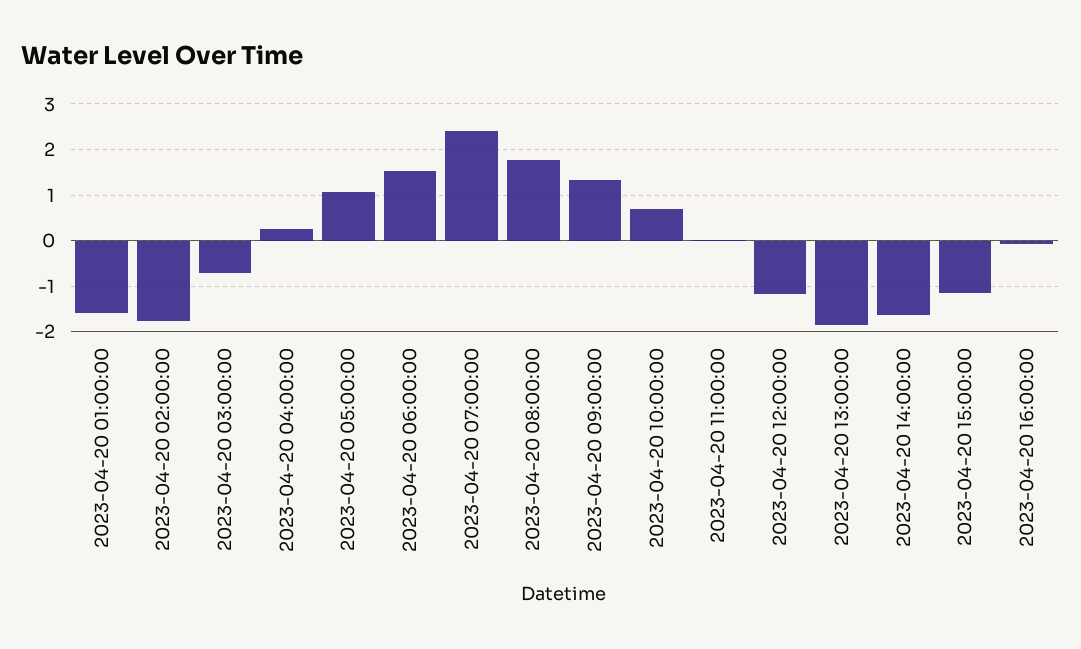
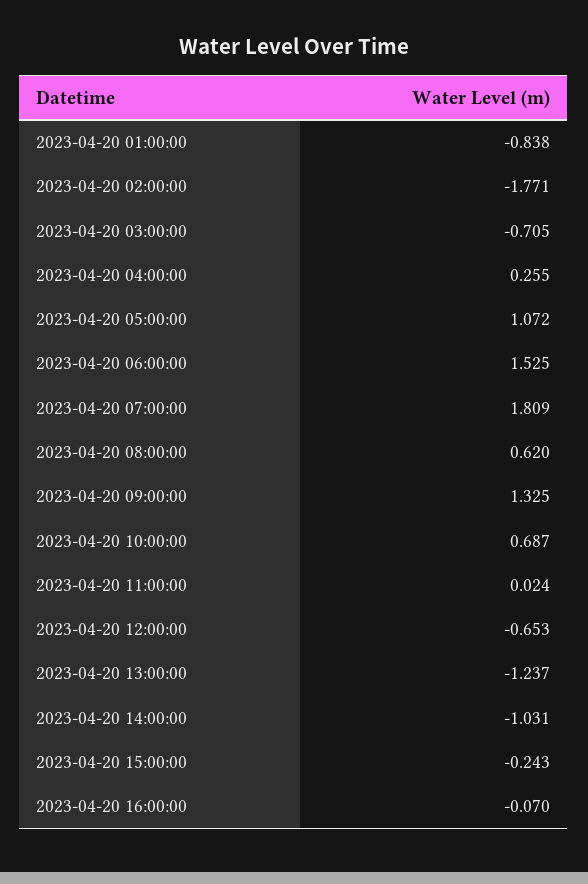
2023-04-20 01:00:00: -1.6 -> -0.838
2023-04-20 07:00:00: 2.4 -> 1.809
2023-04-20 08:00:00: 1.8 -> 0.62
2023-04-20 12:00:00: -1.2 -> -0.653
2023-04-20 13:00:00: -1.8 -> -1.237
2023-04-20 14:00:00: -1.6 -> -1.031
2023-04-20 15:00:00: -1.2 -> -0.243

